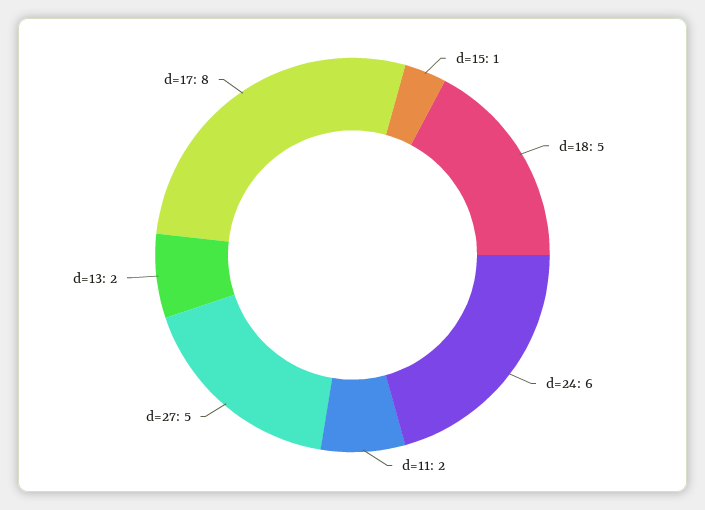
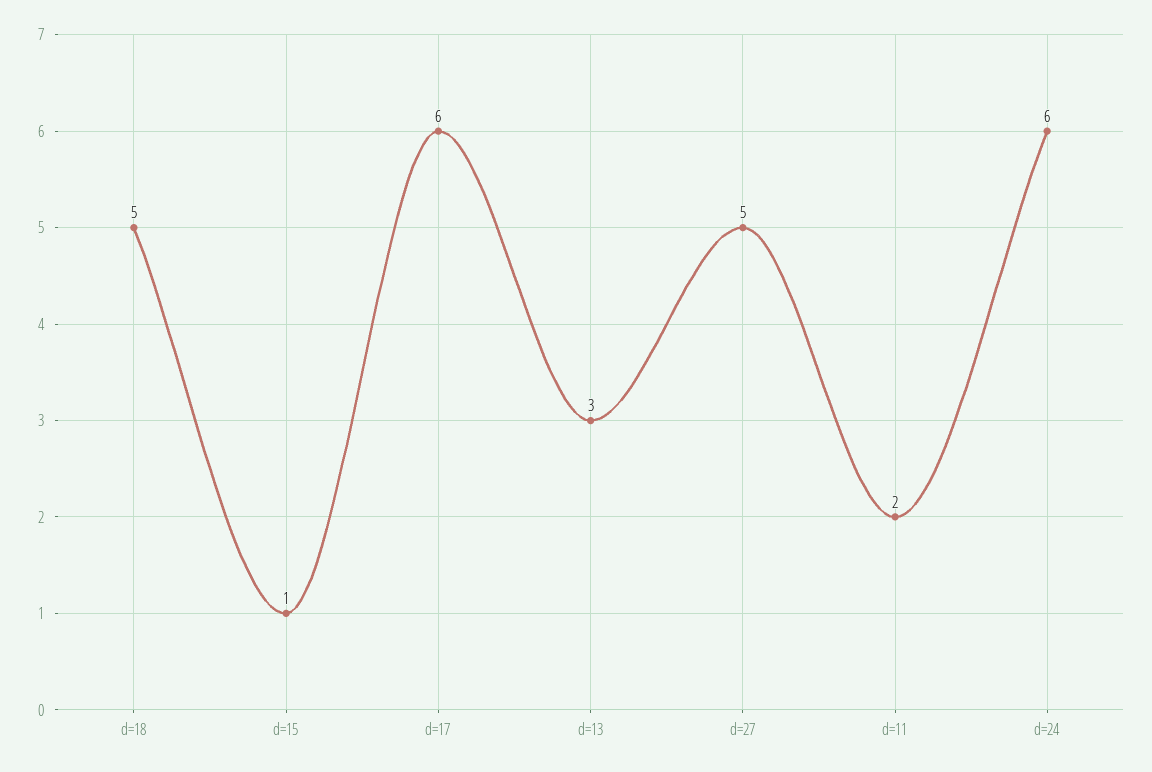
d=13: 2 -> 3
d=17: 8 -> 6

